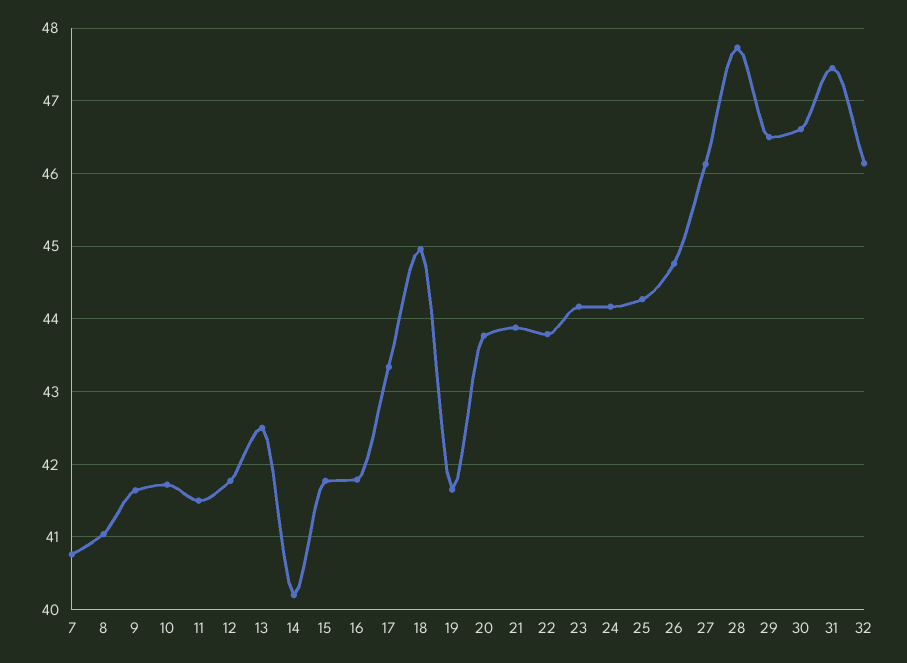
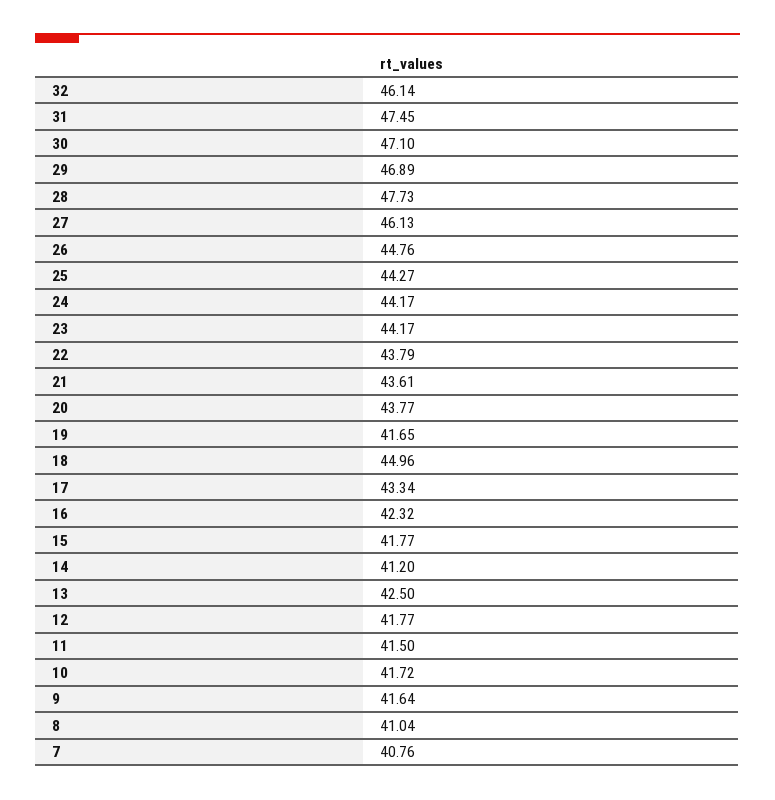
14: 40.2 -> 41.2
16: 41.8 -> 42.32
21: 43.9 -> 43.61
29: 46.5 -> 46.89
30: 46.6 -> 47.1

